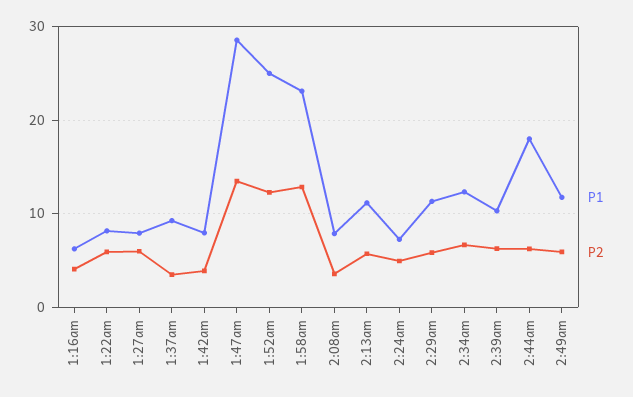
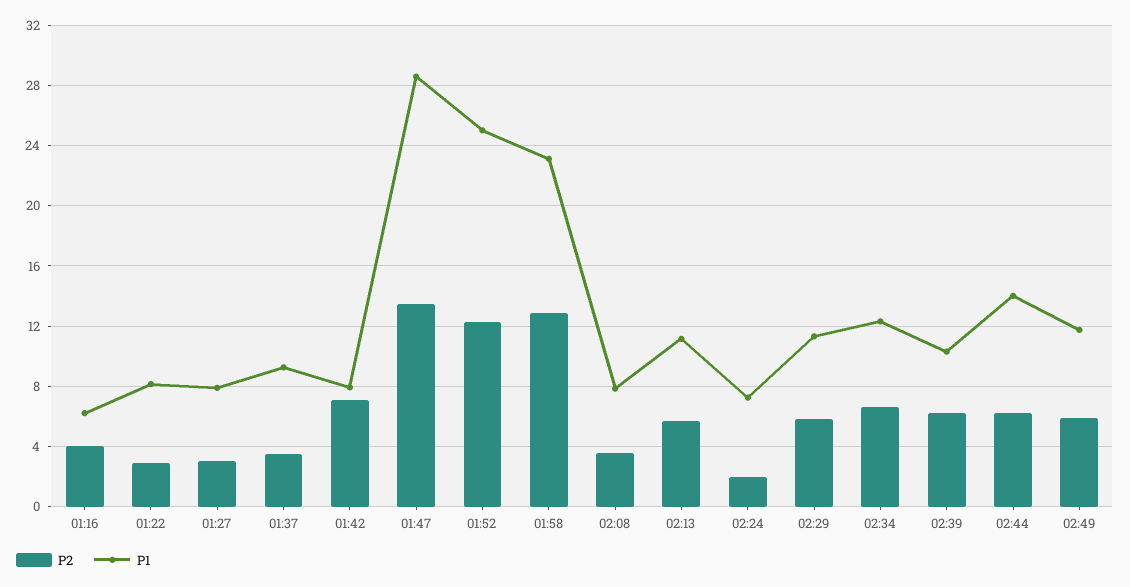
P2, 1:22am: 6 -> 3
P2, 1:27am: 6 -> 3
P2, 1:42am: 4 -> 7
P2, 2:24am: 5 -> 2
P1, 2:44am: 18 -> 14

